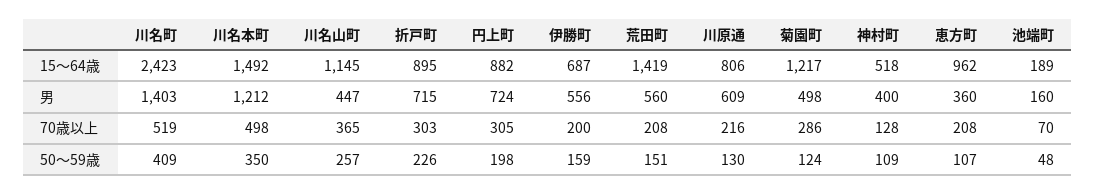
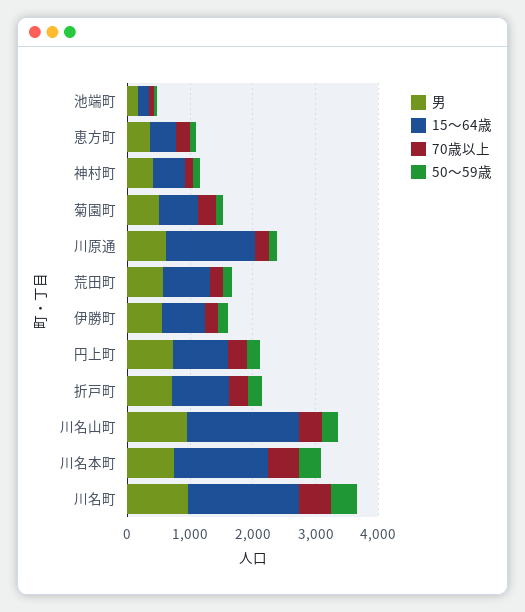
15〜64歳, 川名町: 2423 -> 1800
15〜64歳, 川名山町: 1145 -> 1800
15〜64歳, 荒田町: 1419 -> 800
15〜64歳, 川原通: 806 -> 1400
15〜64歳, 菊園町: 1217 -> 600
15〜64歳, 恵方町: 962 -> 400
男, 川名町: 1403 -> 1000
男, 川名本町: 1212 -> 800
男, 川名山町: 447 -> 1000

